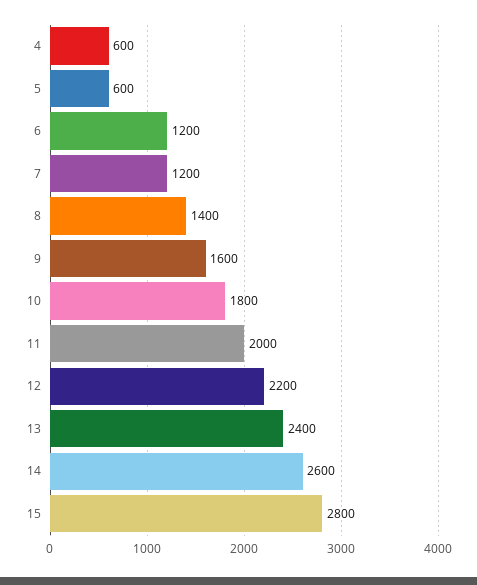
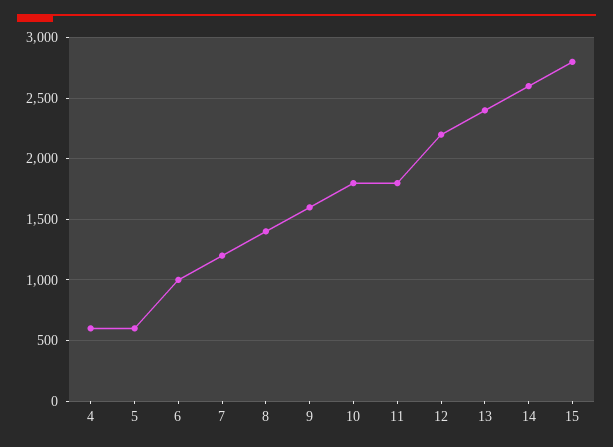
6: 1200 -> 1000
11: 2000 -> 1800

